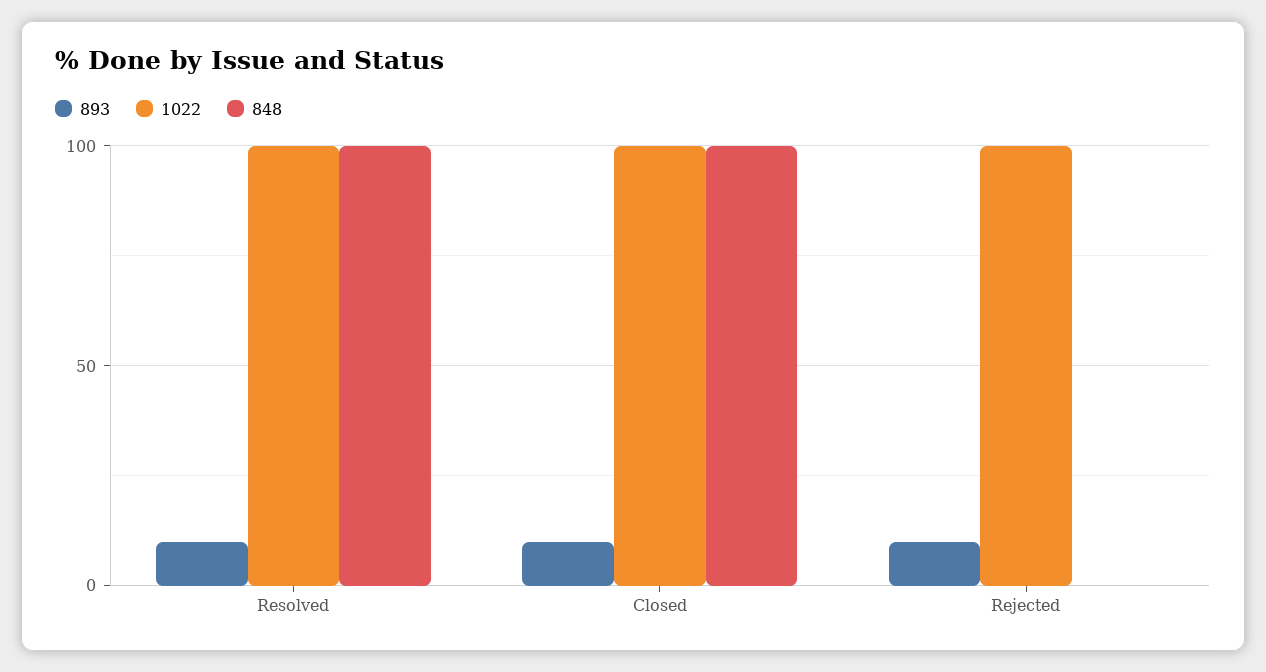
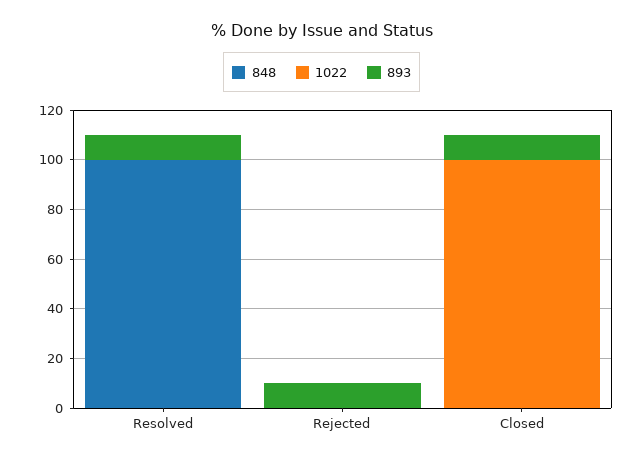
1022, Resolved: 100 -> 0
848, Closed: 100 -> 0
1022, Rejected: 100 -> 0

